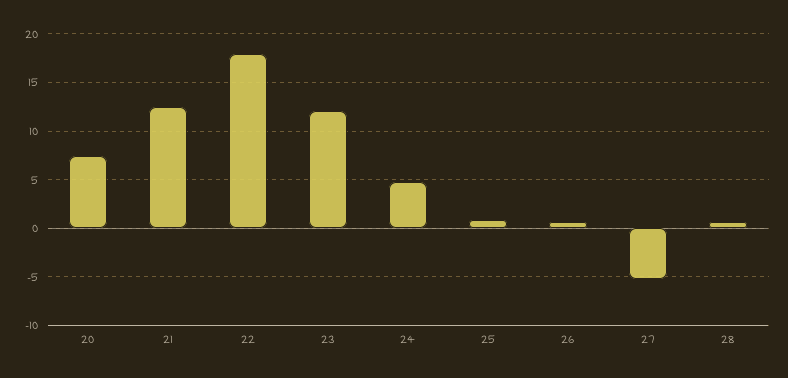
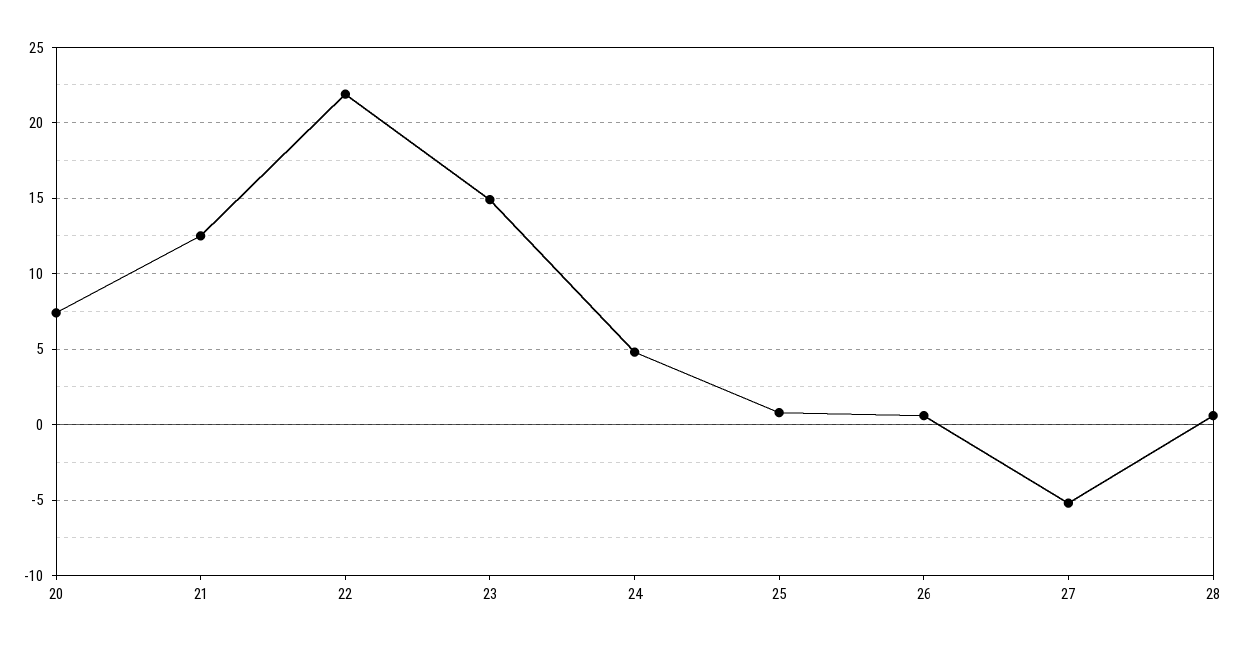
22: 18 -> 22
23: 12 -> 15

